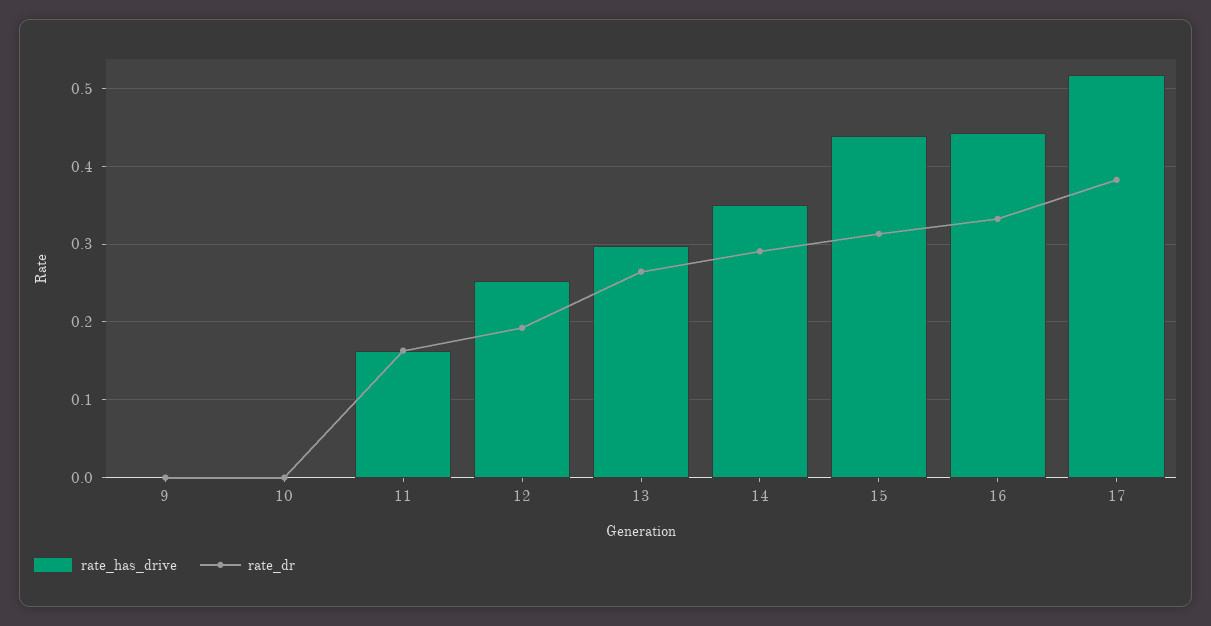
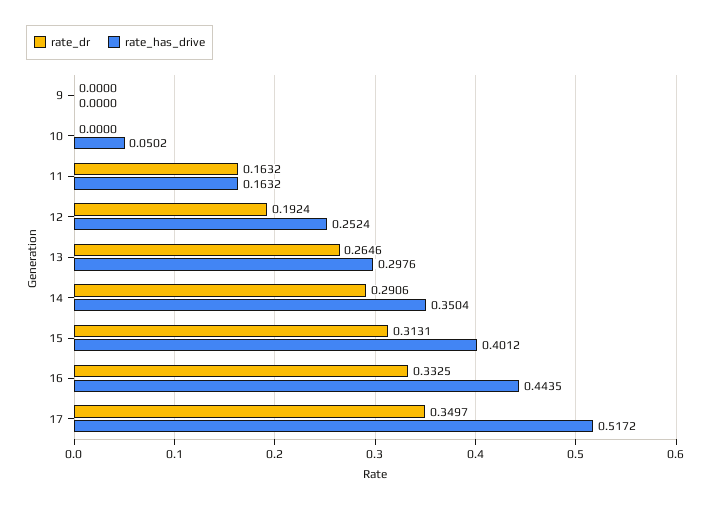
rate_has_drive, 10: 0 -> 0.0502
rate_has_drive, 15: 0.44 -> 0.4012
rate_dr, 17: 0.38 -> 0.3497

